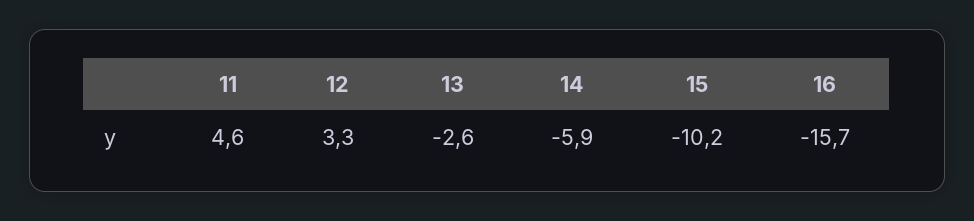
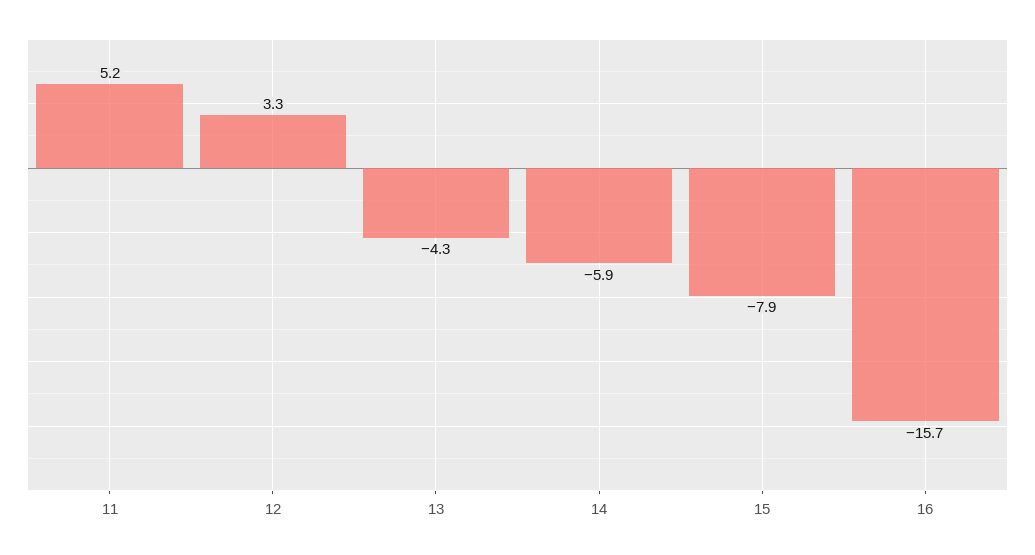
11: 4.6 -> 5.2
13: -2.6 -> -4.3
15: -10.2 -> -7.9

